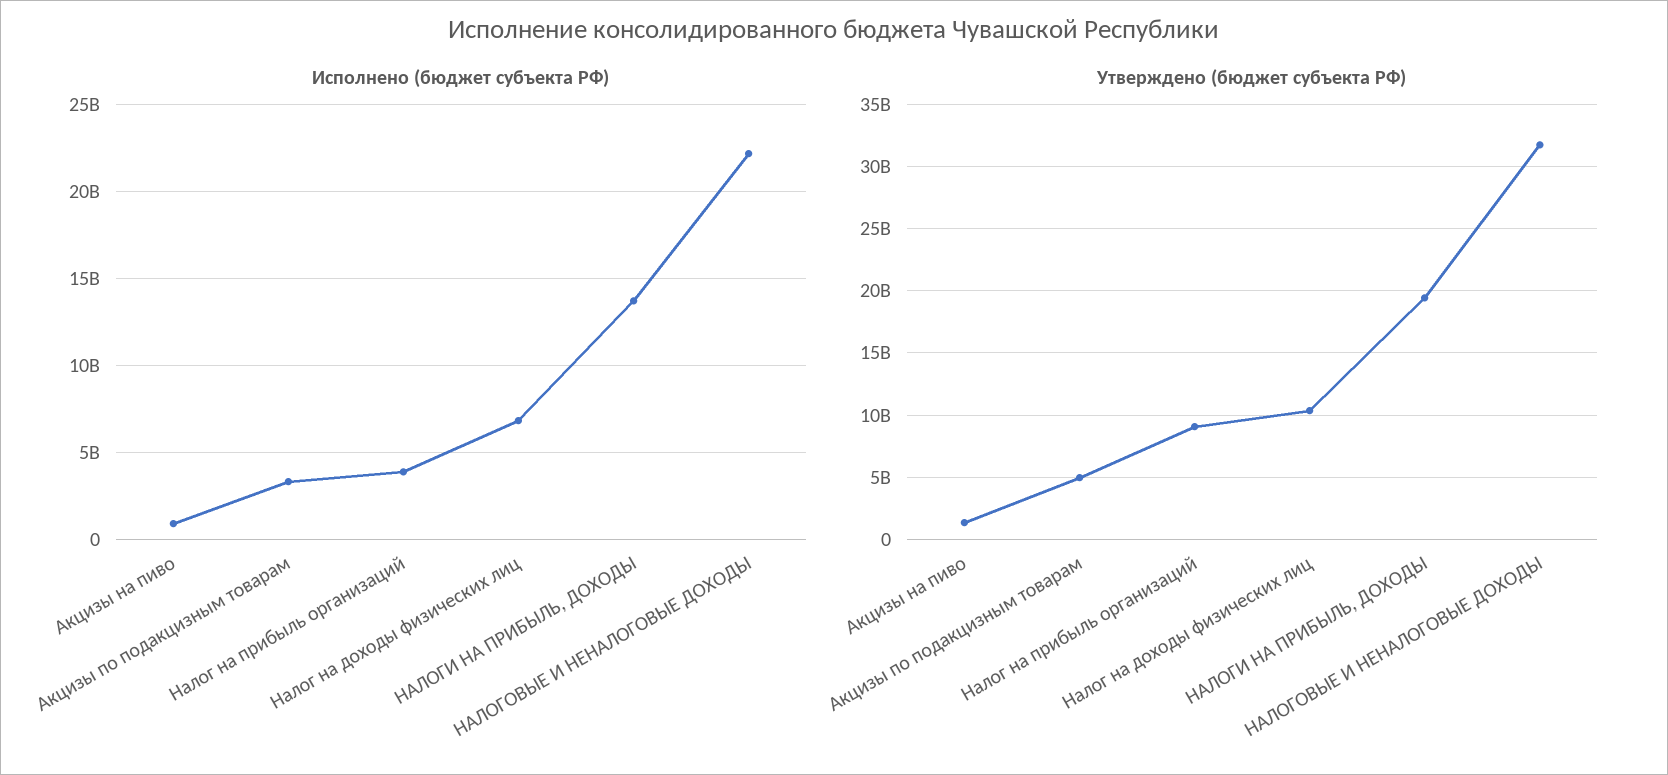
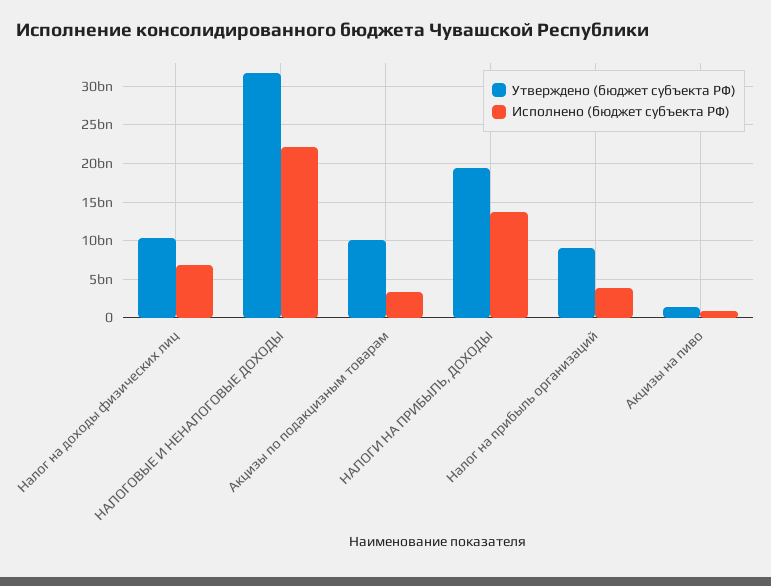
Утверждено (бюджет субъекта РФ), Акцизы по подакцизным товарам: 5000000000 -> 10000000000

